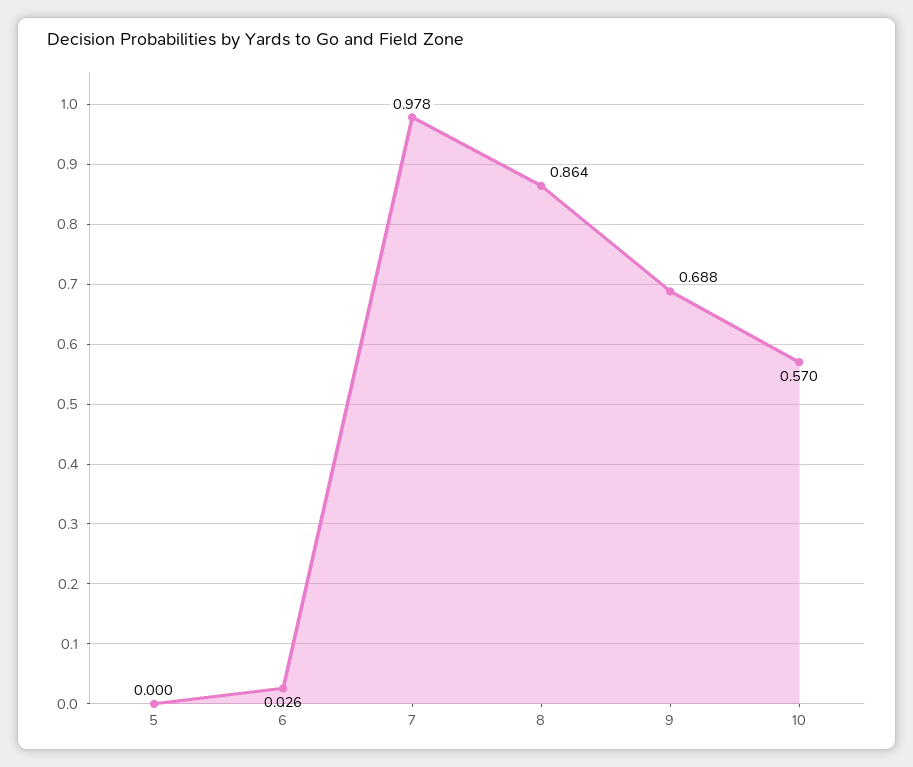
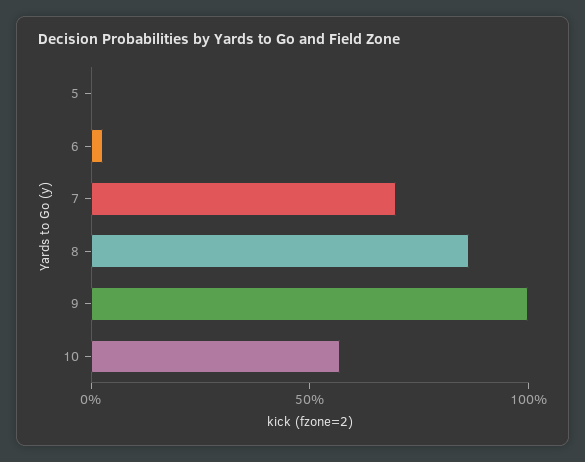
7: 0.978 -> 0.7
9: 0.688 -> 1

